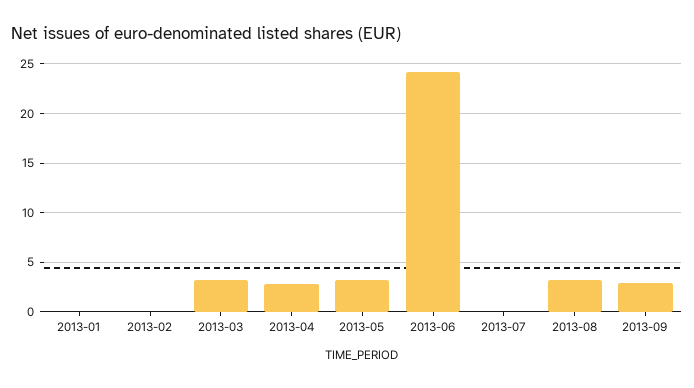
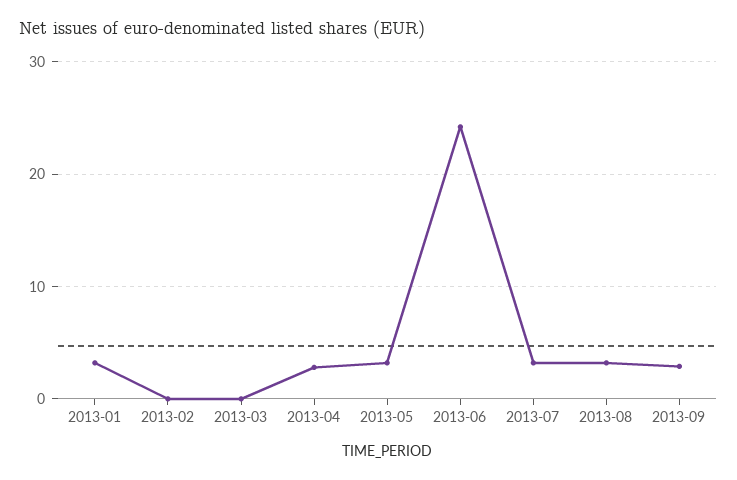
2013-01: 0 -> 3
2013-03: 3 -> 0
2013-07: 0 -> 3

